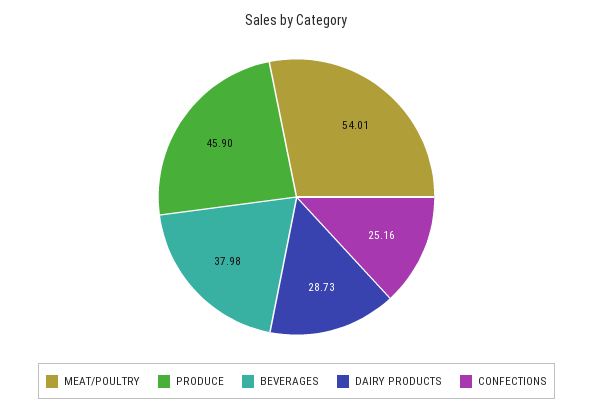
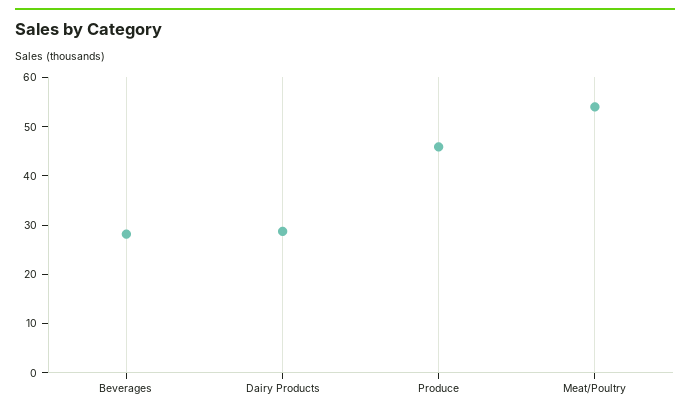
BEVERAGES: 37.98 -> 28
CONFECTIONS: 25.16 -> none

